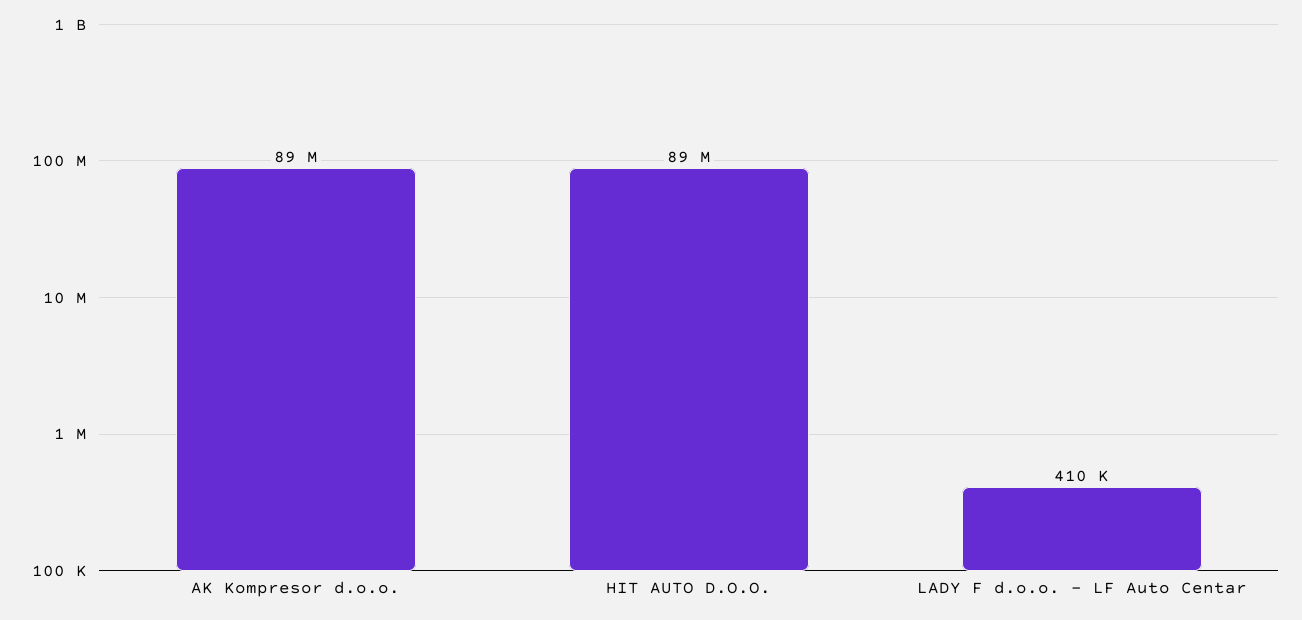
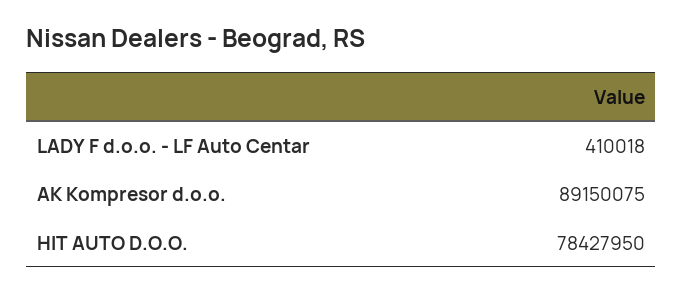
HIT AUTO D.O.O.: 89000000 -> 78427950

